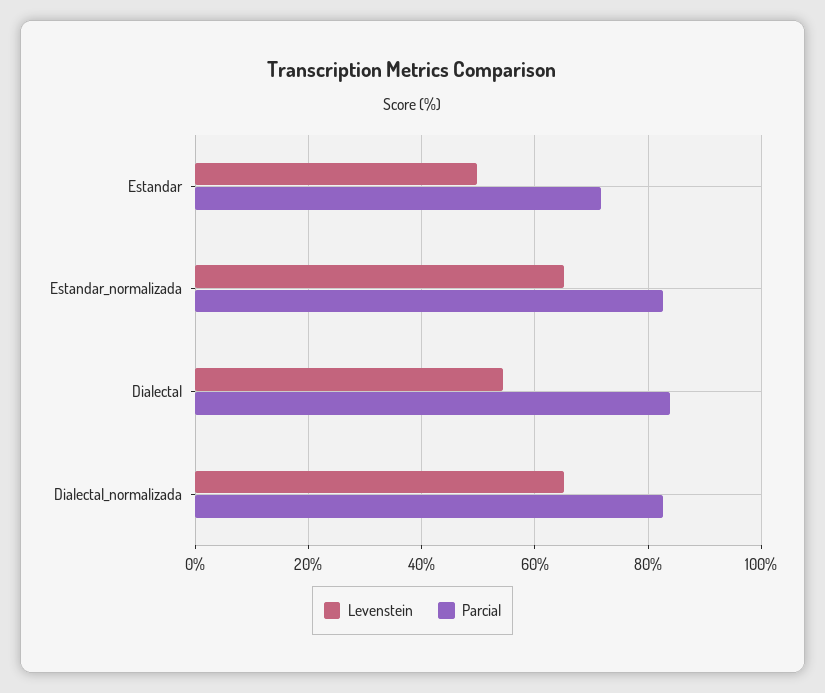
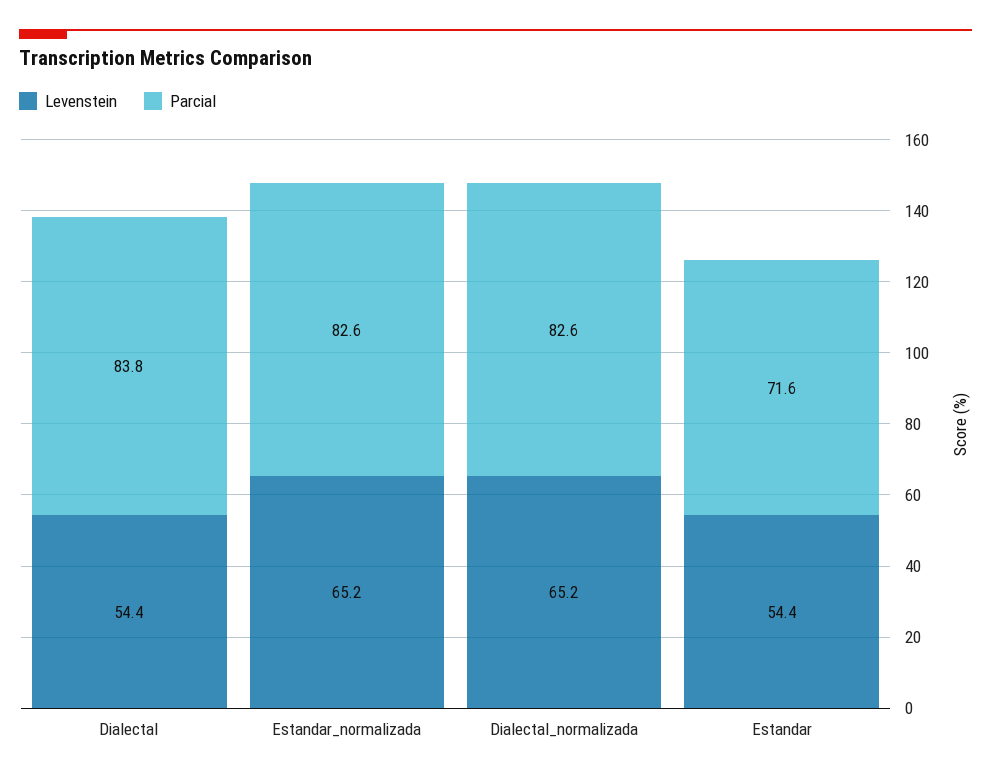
Levenstein, Estandar: 50 -> 54.4

